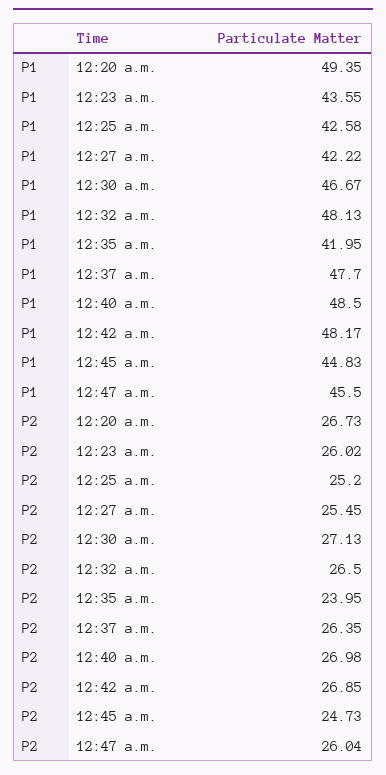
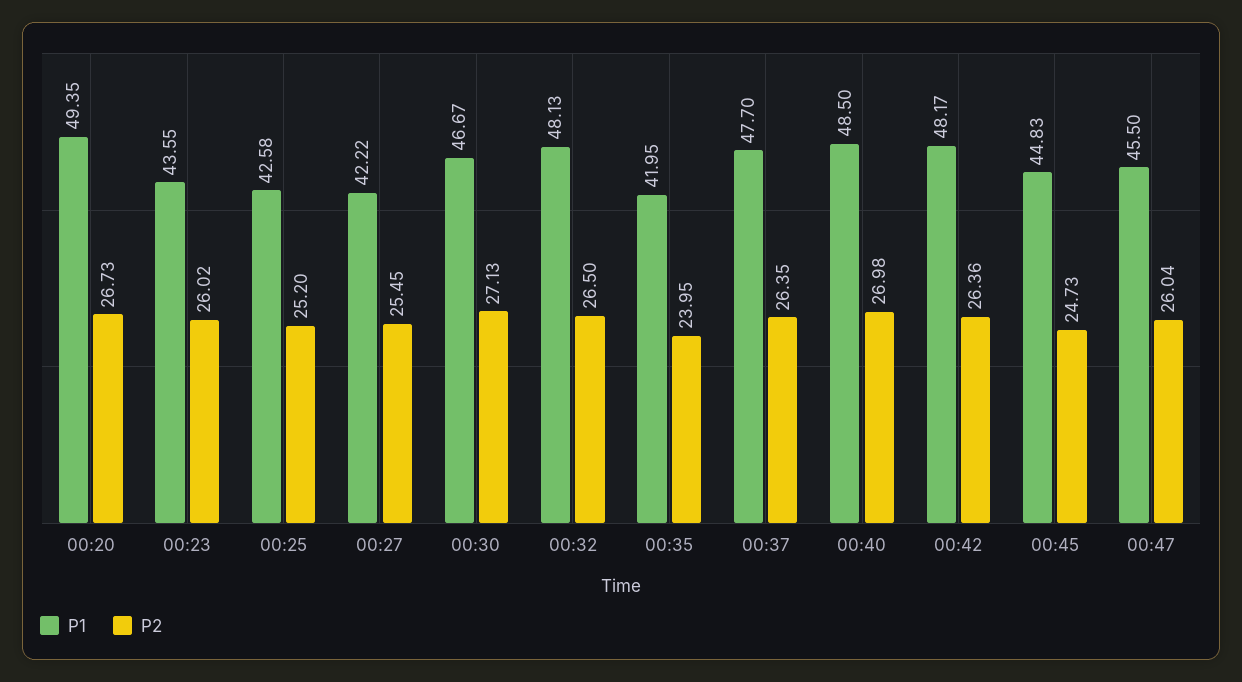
P2, 12:42 a.m.: 26.85 -> 26.36

